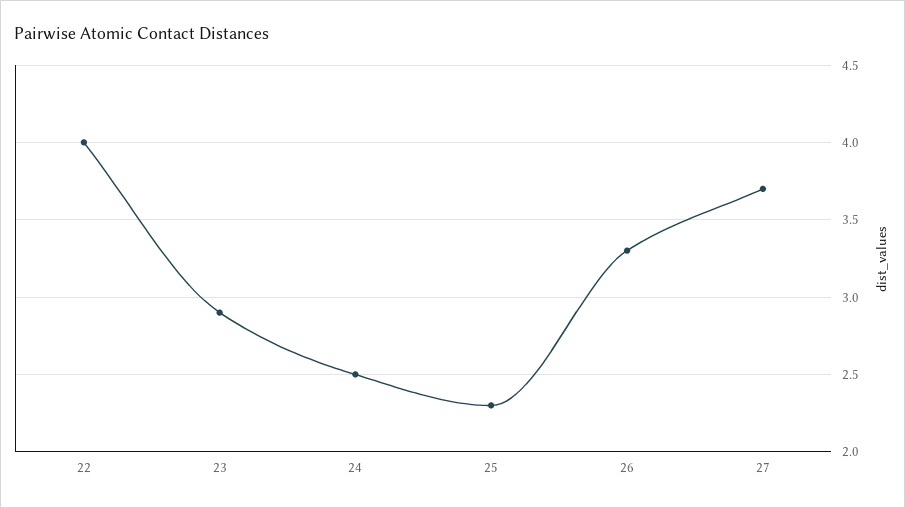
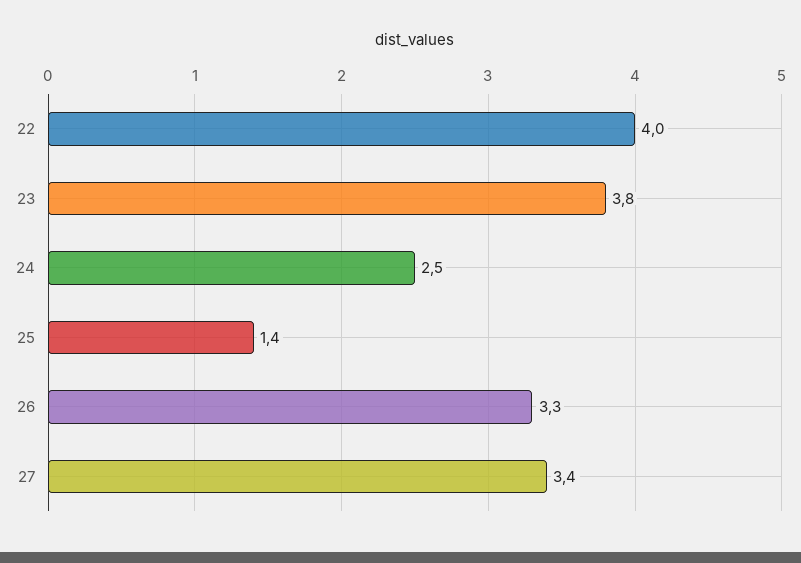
23: 2.9 -> 3.8
25: 2.3 -> 1.4
27: 3.7 -> 3.4

